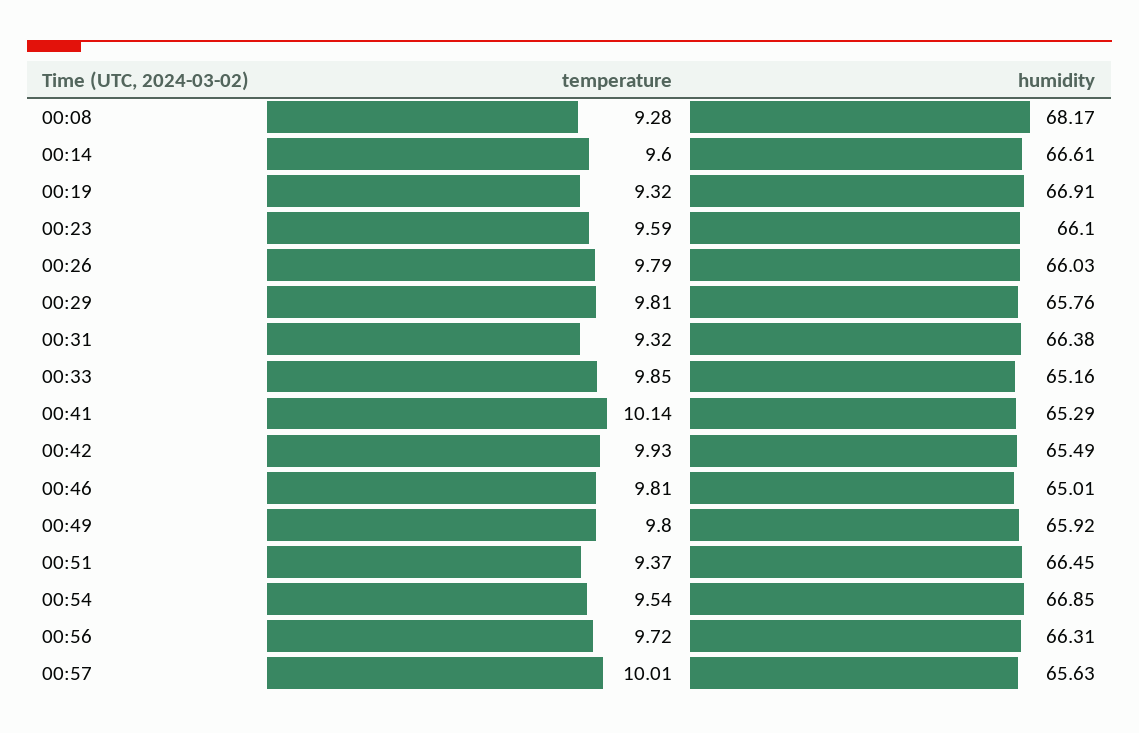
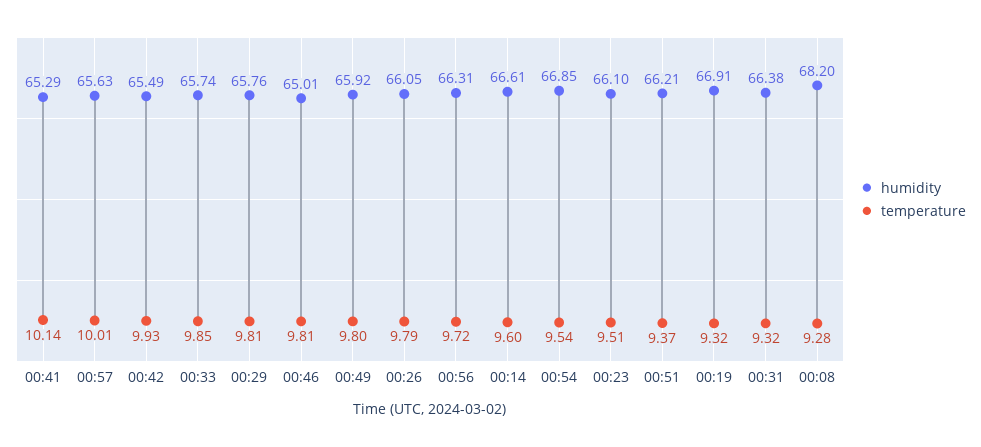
humidity, 00:08: 68.17 -> 68.2
temperature, 00:23: 9.59 -> 9.51
humidity, 00:26: 66.03 -> 66.05
humidity, 00:33: 65.16 -> 65.74
humidity, 00:51: 66.45 -> 66.21

